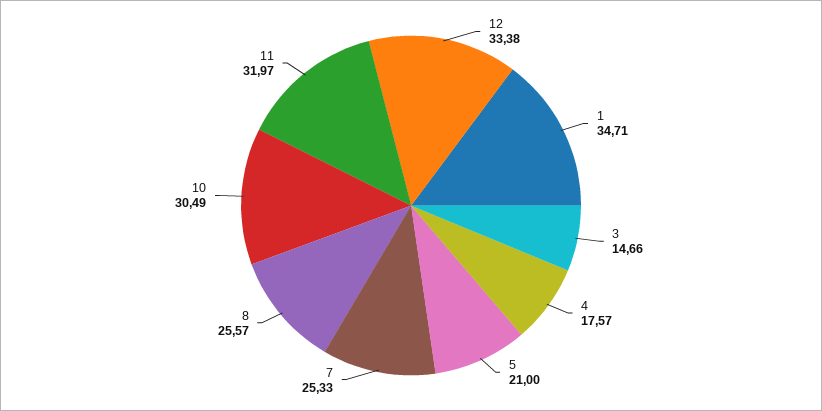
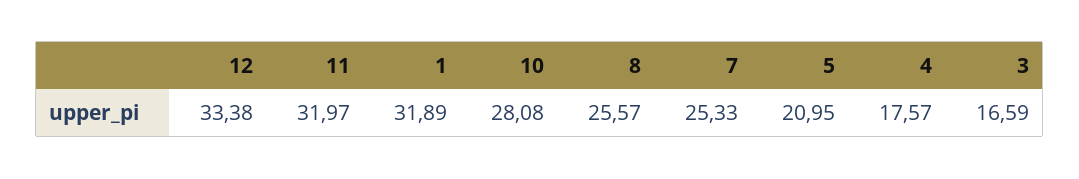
1: 34.71 -> 31.89
3: 14.66 -> 16.59
5: 21 -> 20.95
10: 30.49 -> 28.08

